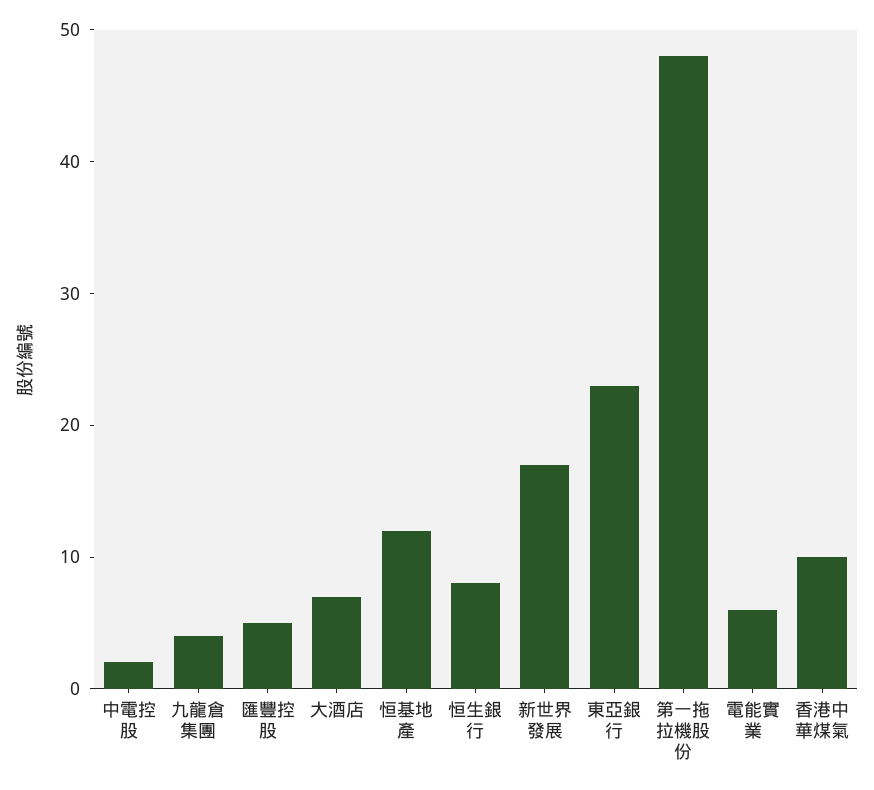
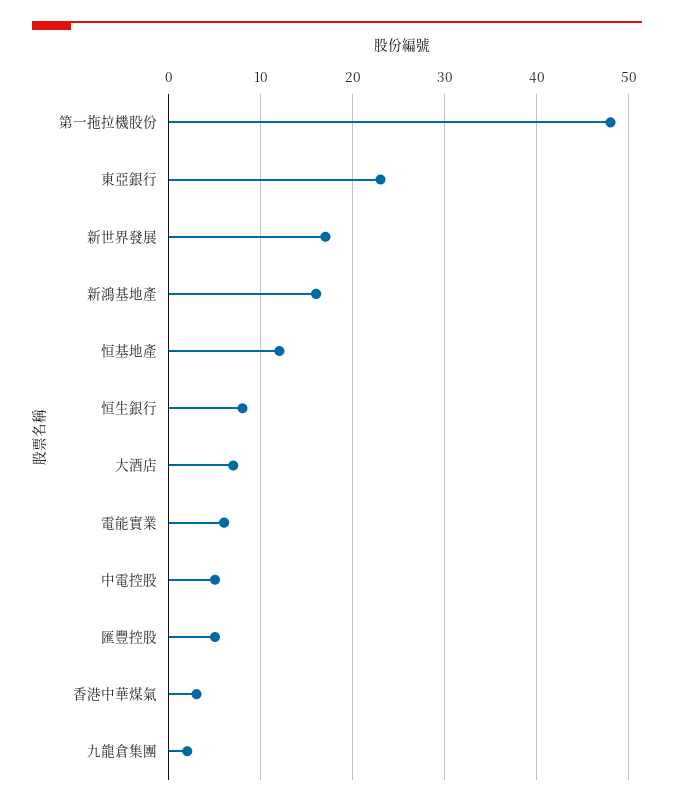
中電控股: 2 -> 5
九龍倉集團: 4 -> 2
香港中華煤氣: 10 -> 3
新鴻基地產: none -> 16

